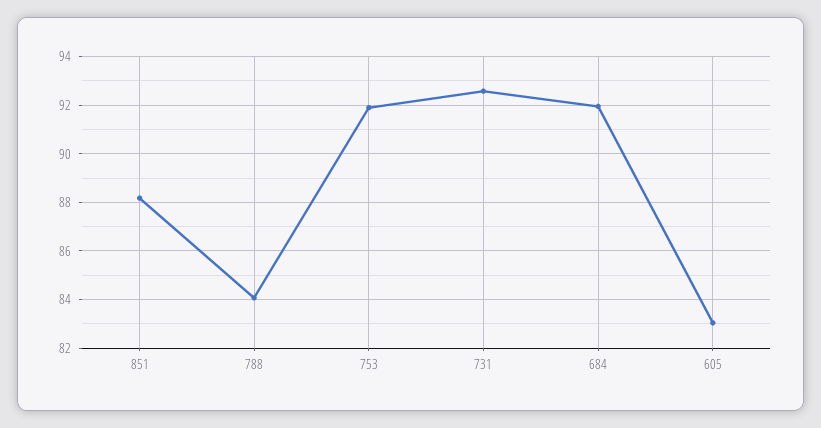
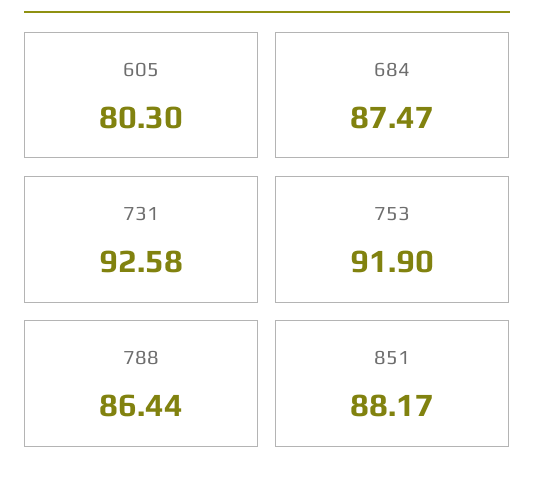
788: 84 -> 86.44
684: 92 -> 87.47
605: 83 -> 80.3

